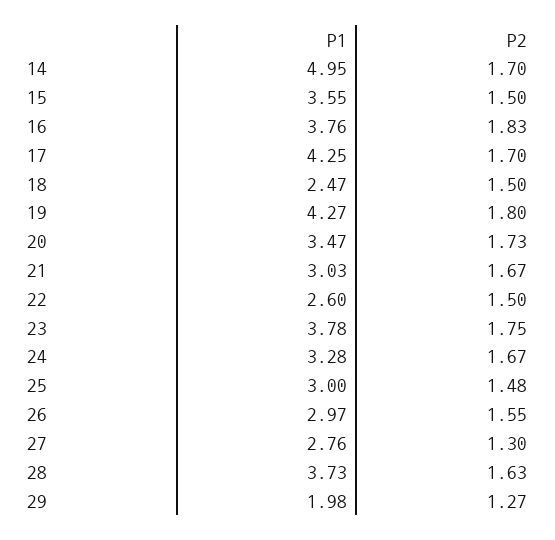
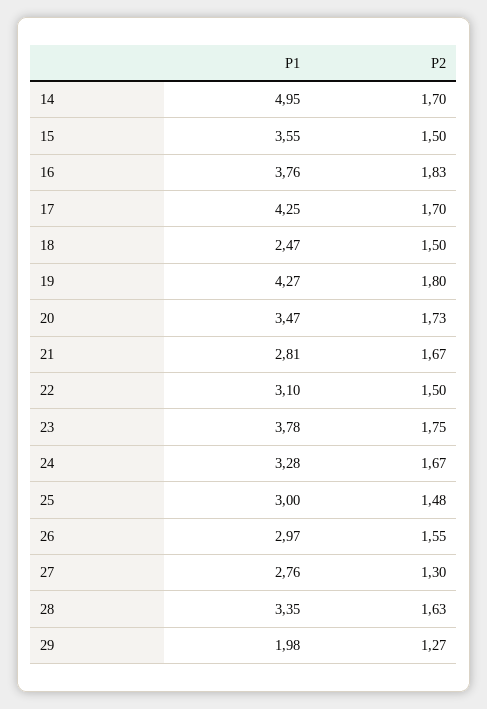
P1, 21: 3.03 -> 2.81
P1, 22: 2.6 -> 3.1
P1, 28: 3.73 -> 3.35

